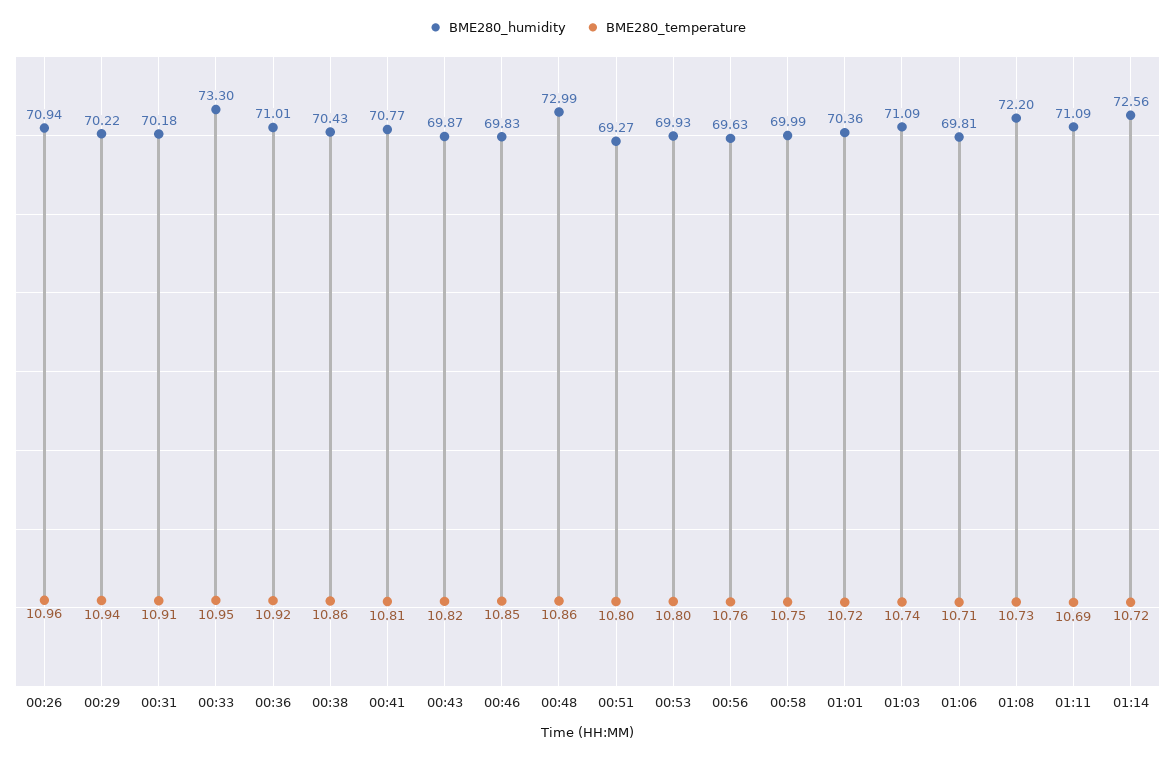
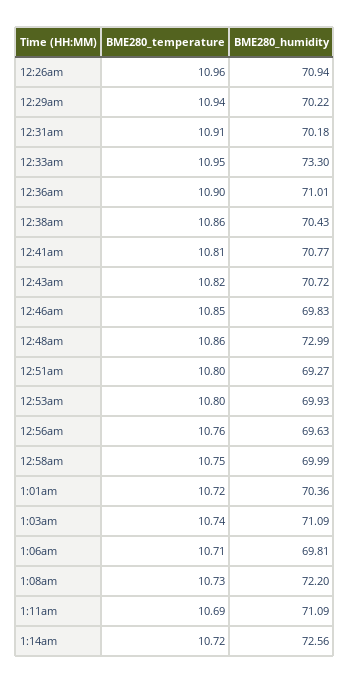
BME280_temperature, 00:36: 10.92 -> 10.9
BME280_humidity, 00:43: 69.87 -> 70.72

